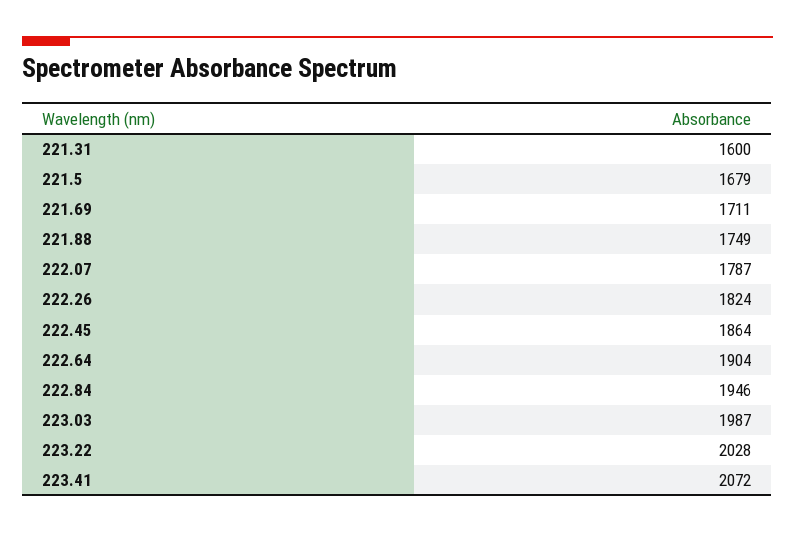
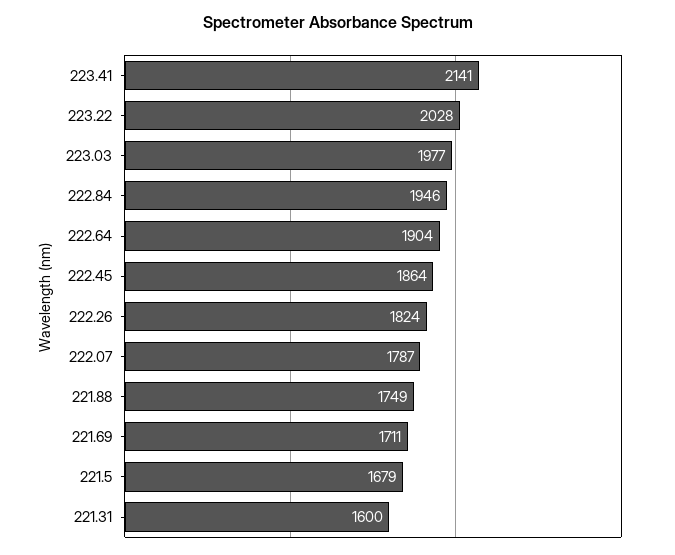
223.03: 1987 -> 1977
223.41: 2072 -> 2141

